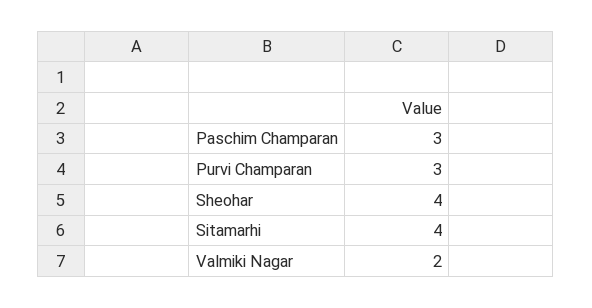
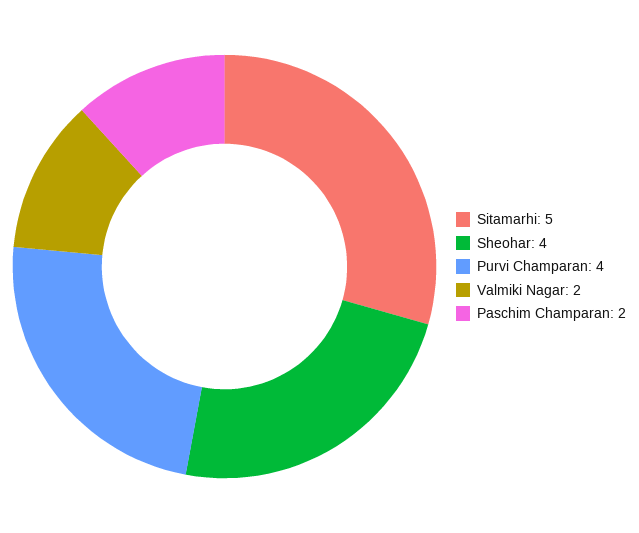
Paschim Champaran: 3 -> 2
Purvi Champaran: 3 -> 4
Sitamarhi: 4 -> 5

